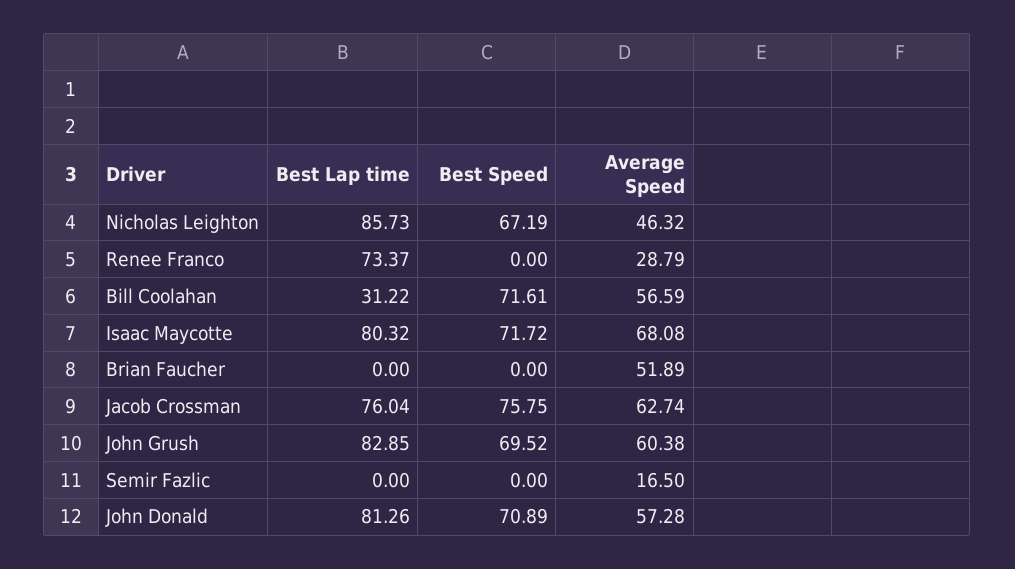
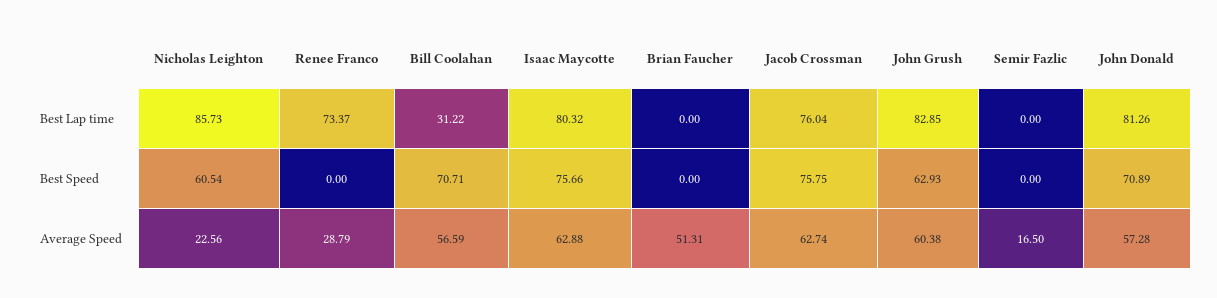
Best Speed, Nicholas Leighton: 67.19 -> 60.54
Average Speed, Nicholas Leighton: 46.32 -> 22.56
Best Speed, Bill Coolahan: 71.61 -> 70.71
Best Speed, Isaac Maycotte: 71.72 -> 75.66
Average Speed, Isaac Maycotte: 68.08 -> 62.88
Average Speed, Brian Faucher: 51.89 -> 51.31
Best Speed, John Grush: 69.52 -> 62.93

